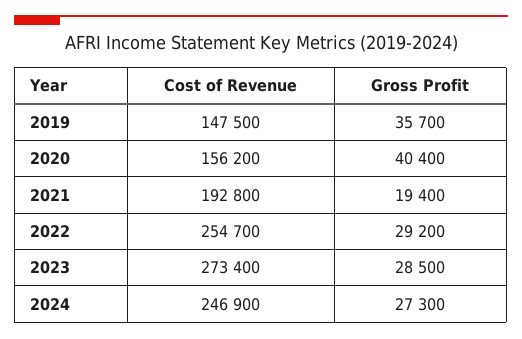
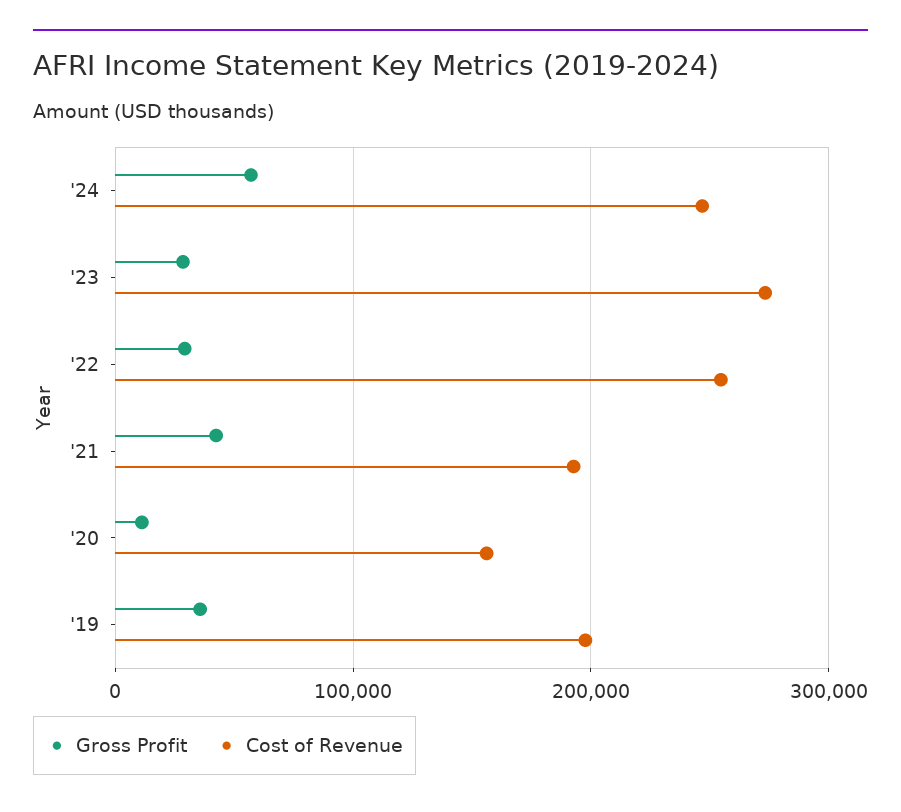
Cost of Revenue, 2019: 147500 -> 200000
Gross Profit, 2020: 40400 -> 10000
Gross Profit, 2021: 19400 -> 40000
Gross Profit, 2024: 27300 -> 60000

